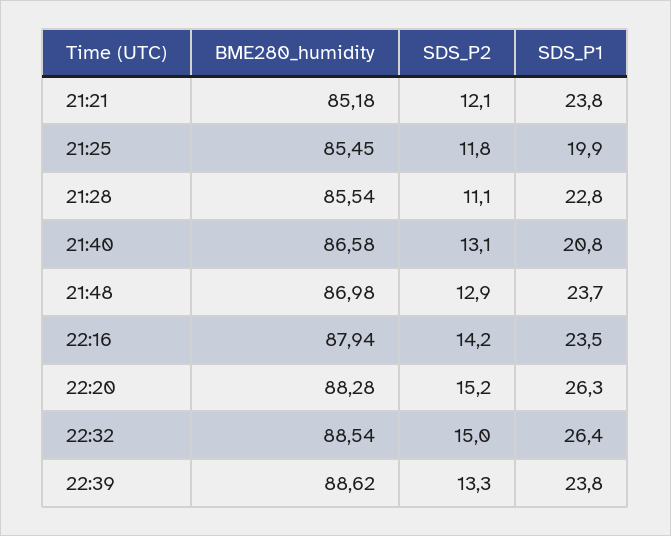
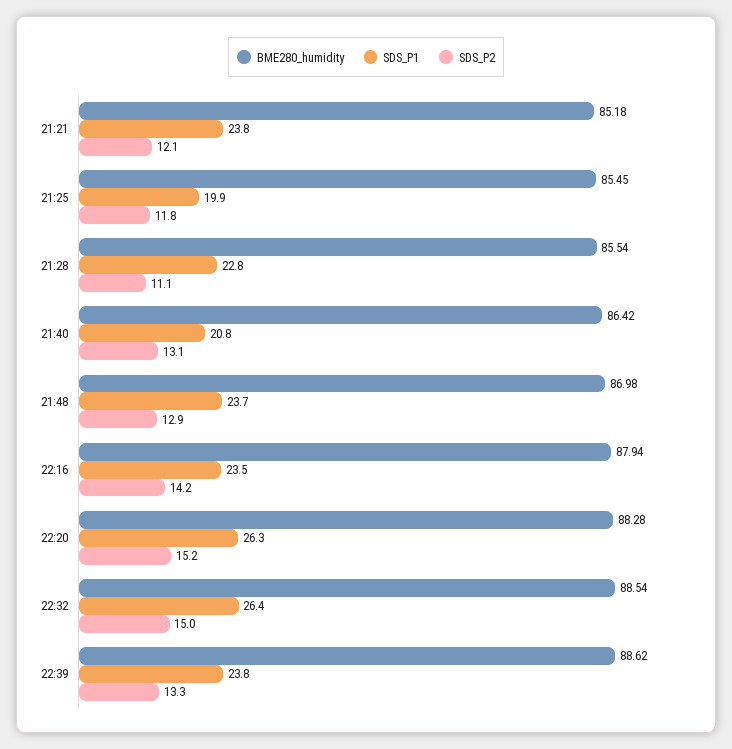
BME280_humidity, 21:40: 86.58 -> 86.42

